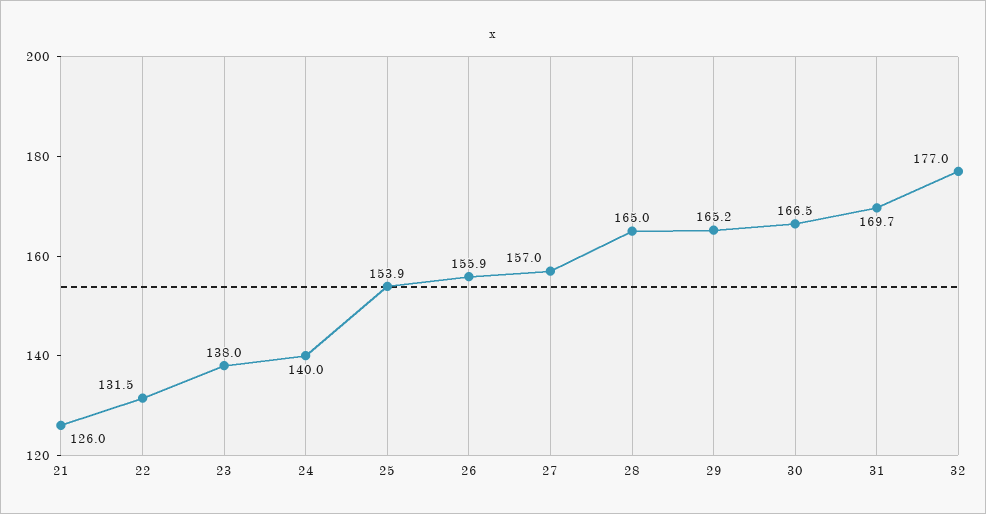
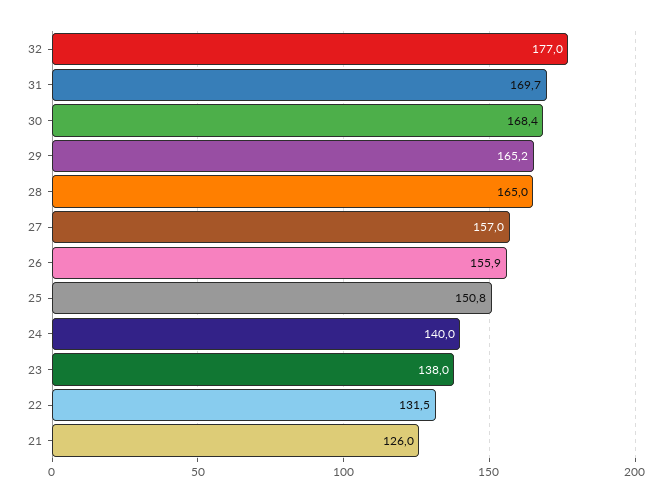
25: 153.9 -> 150.8
30: 166.5 -> 168.4

